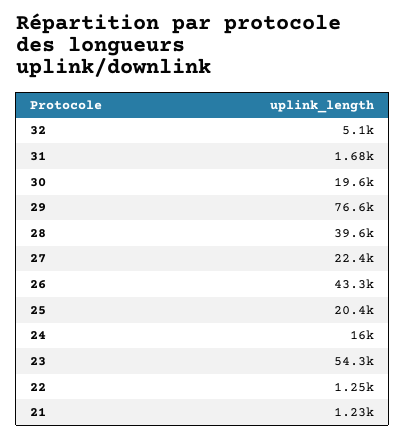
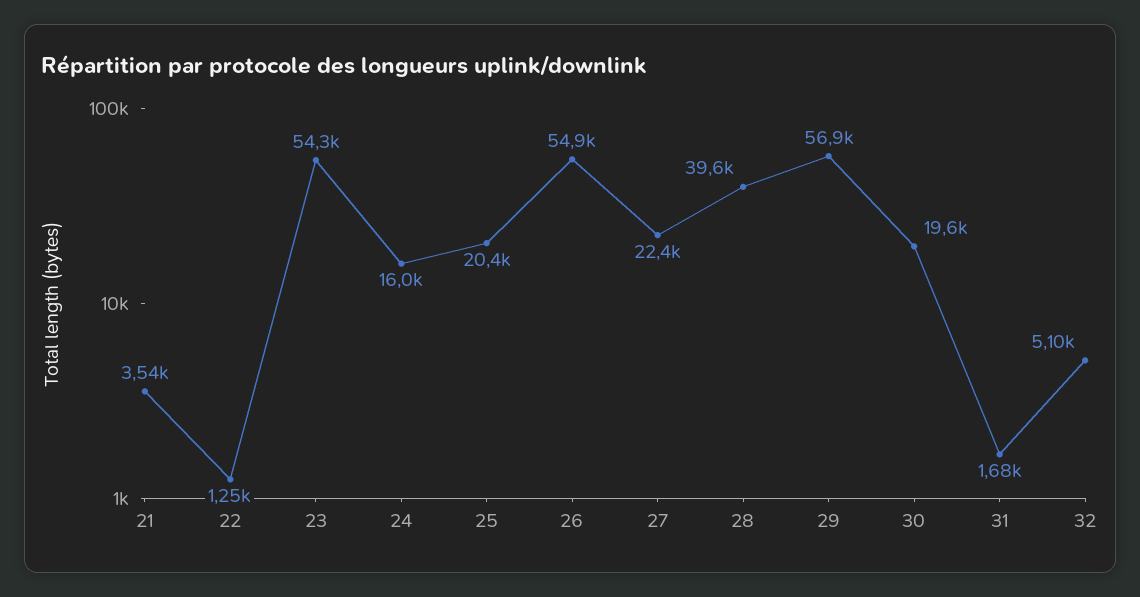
29: 76600 -> 56900
26: 43300 -> 54900
21: 1230 -> 3540

